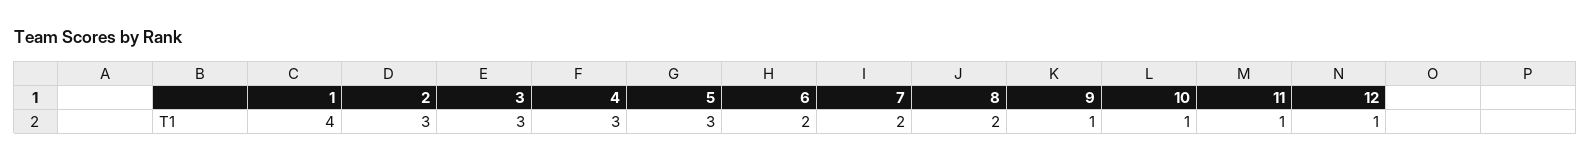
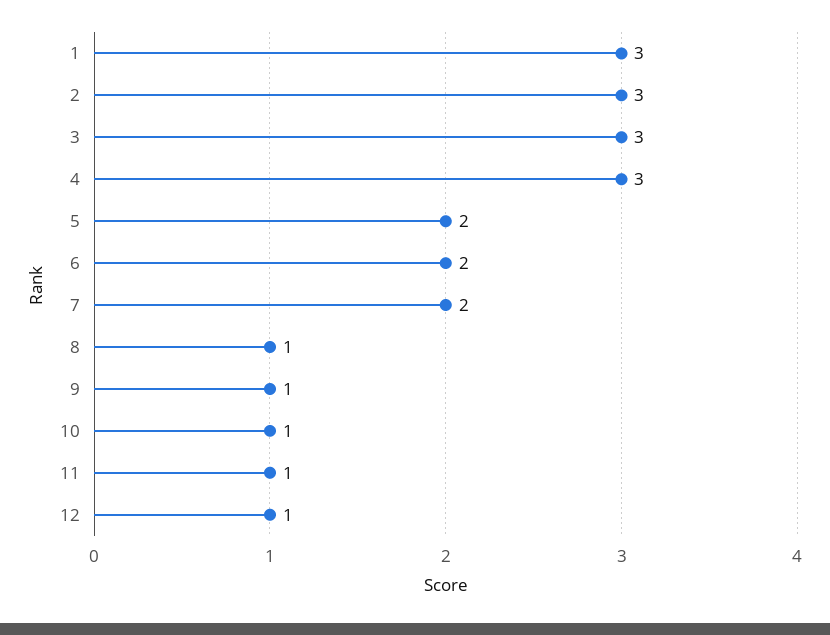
1: 4 -> 3
5: 3 -> 2
8: 2 -> 1

